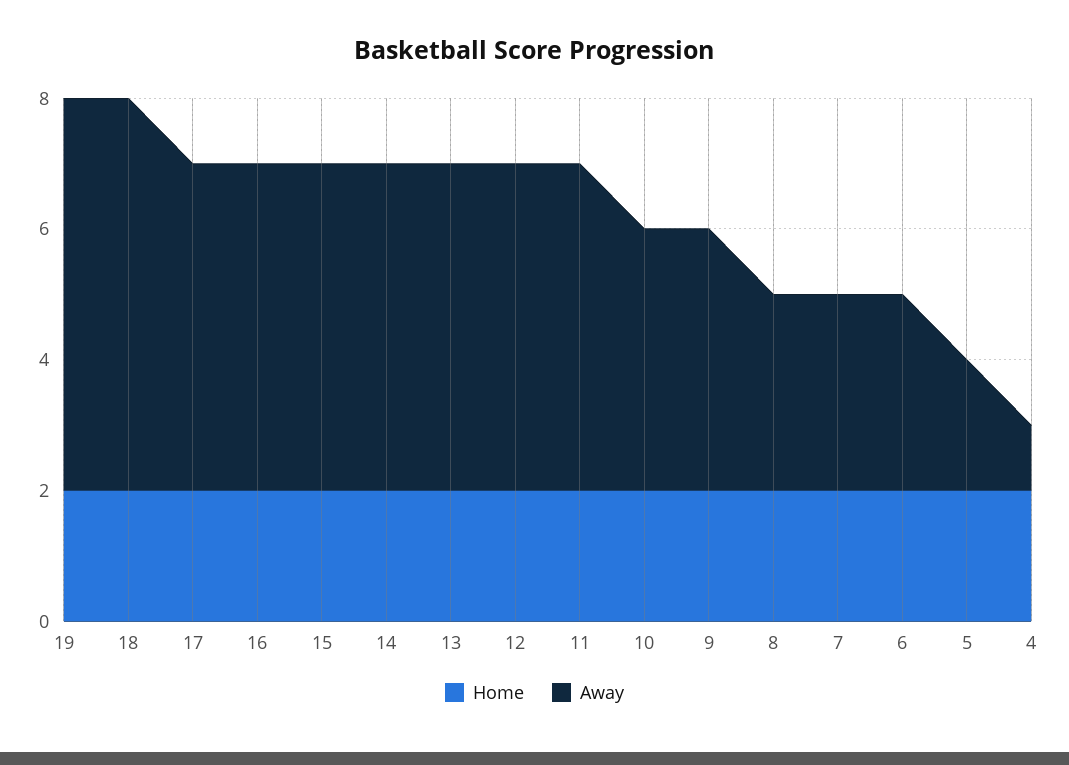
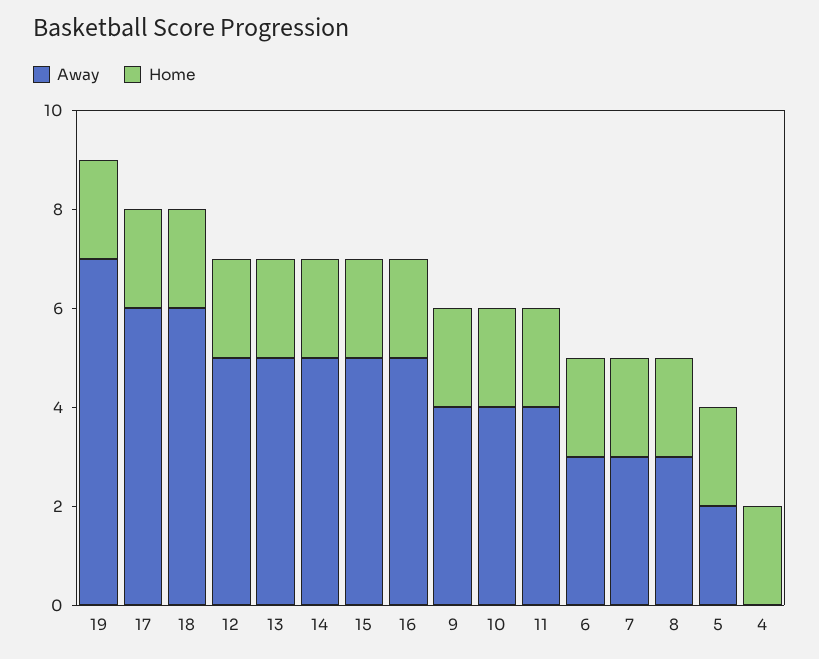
Away, 19: 6 -> 7
Away, 17: 5 -> 6
Away, 11: 5 -> 4
Away, 4: 1 -> 0

